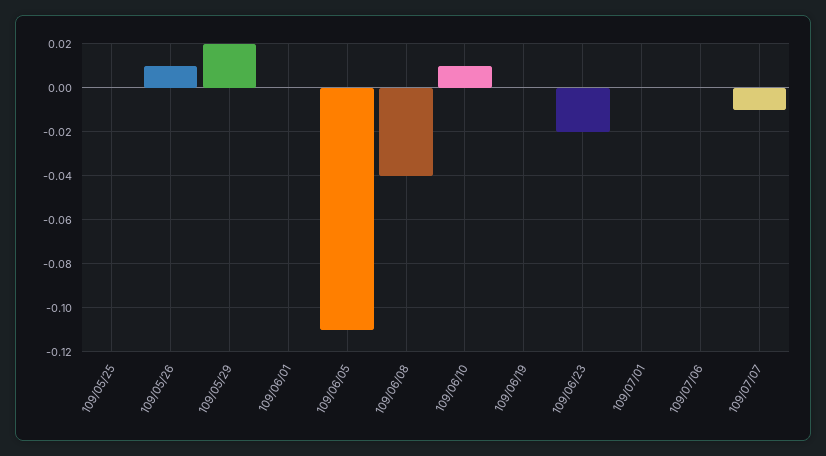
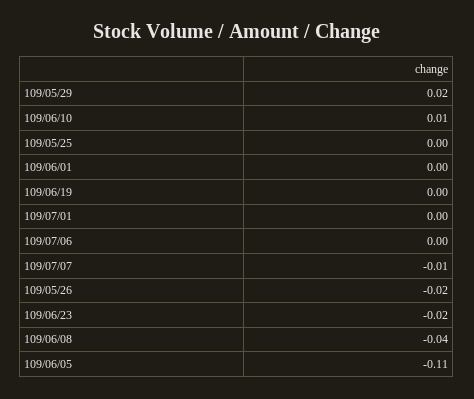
109/05/26: 0.01 -> -0.02

